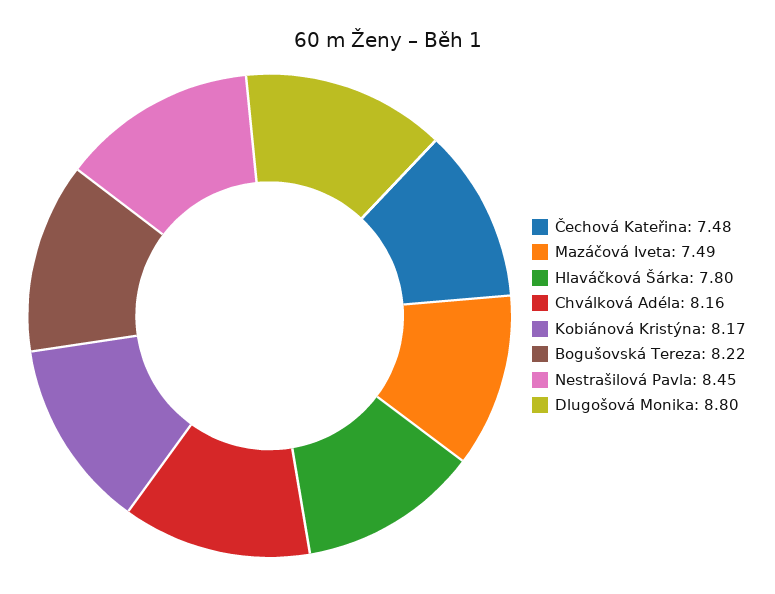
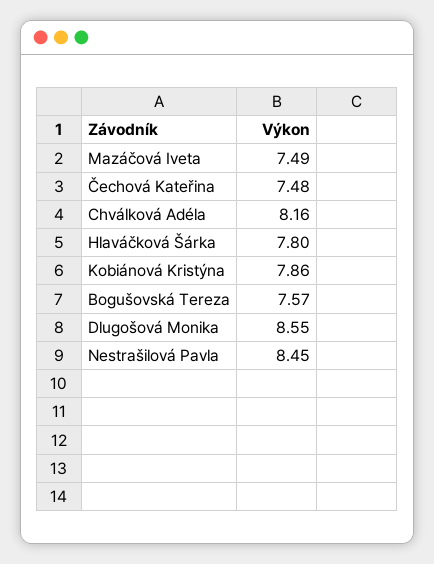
Kobiánová Kristýna: 8.17 -> 7.86
Bogušovská Tereza: 8.22 -> 7.57
Dlugošová Monika: 8.8 -> 8.55

